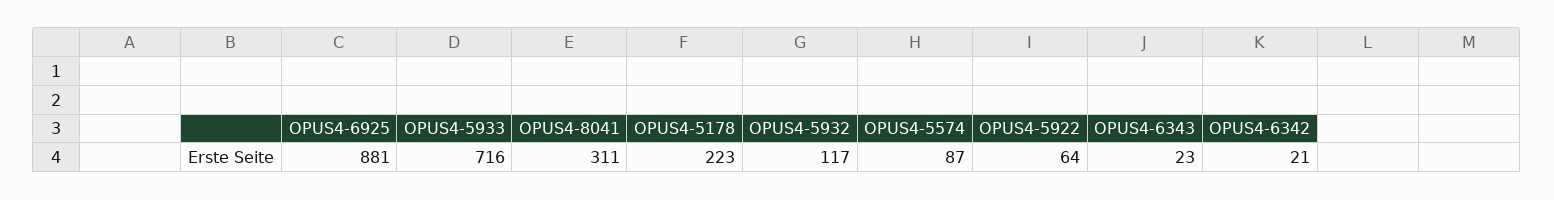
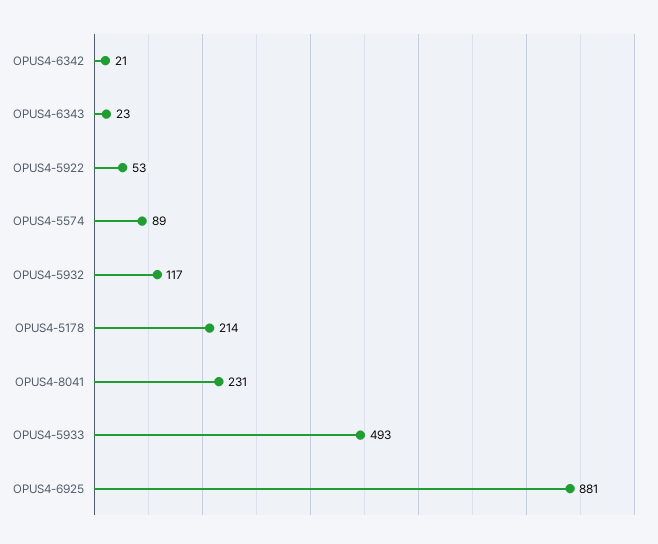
OPUS4-5933: 716 -> 493
OPUS4-8041: 311 -> 231
OPUS4-5178: 223 -> 214
OPUS4-5574: 87 -> 89
OPUS4-5922: 64 -> 53

